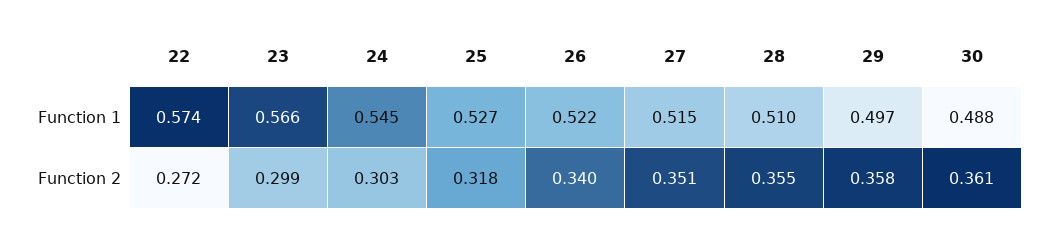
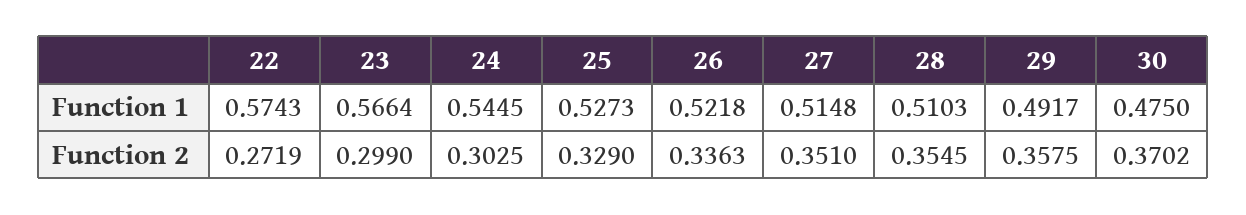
29, Function 1: 0.497 -> 0.4917
30, Function 1: 0.488 -> 0.475
25, Function 2: 0.318 -> 0.329
26, Function 2: 0.34 -> 0.3363
30, Function 2: 0.361 -> 0.3702

